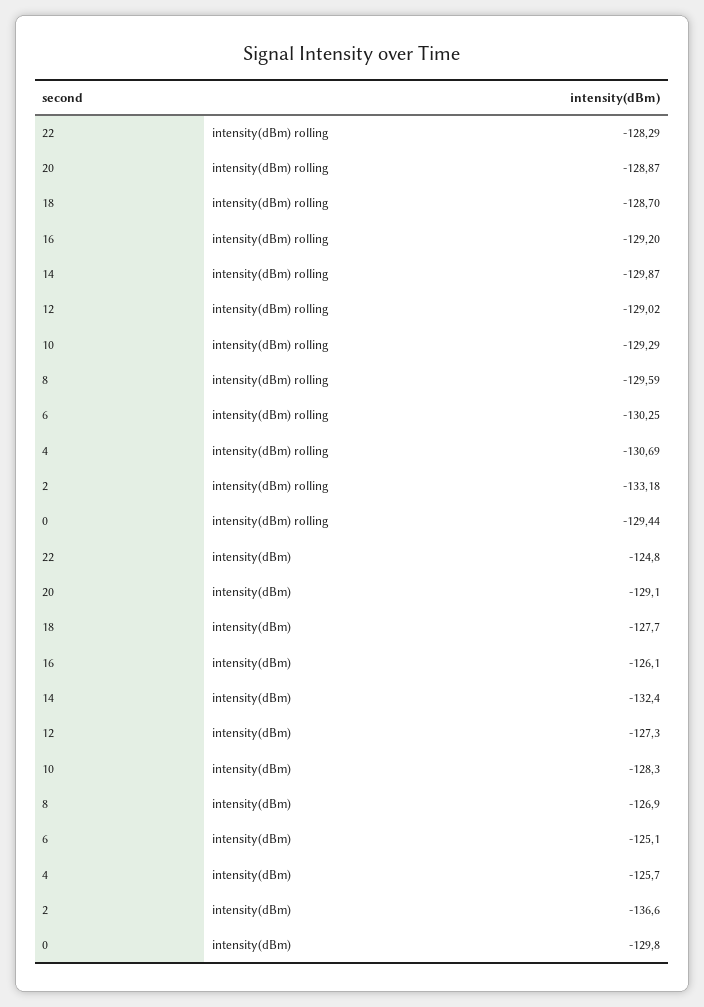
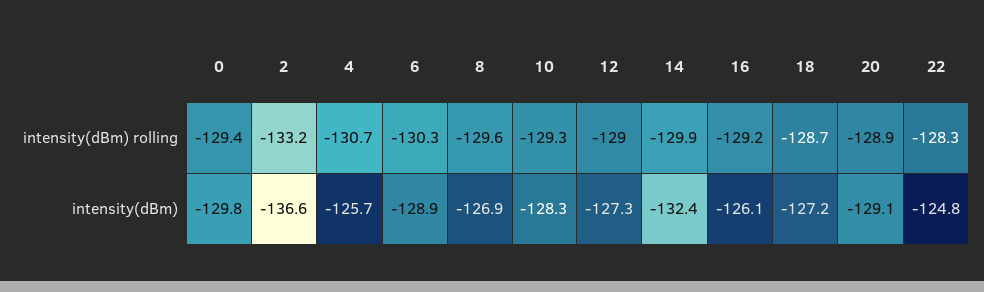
18, intensity(dBm): -127.7 -> -127.2
6, intensity(dBm): -125.1 -> -128.9

